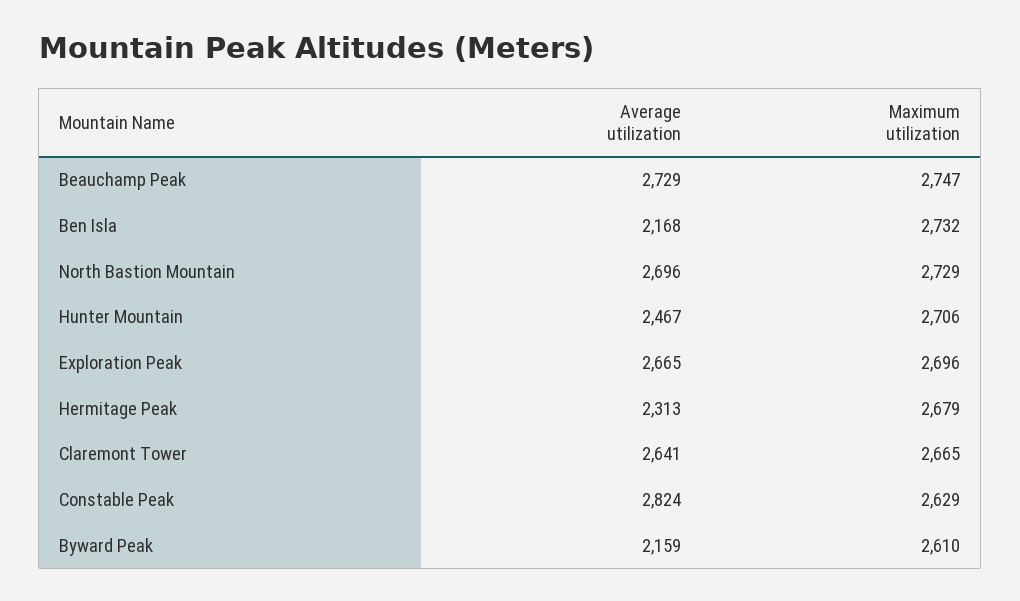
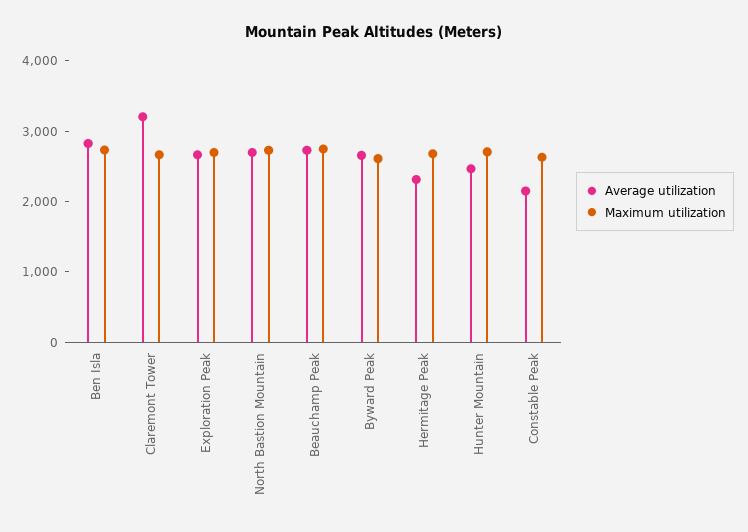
Average utilization, Ben Isla: 2168 -> 2800
Average utilization, Claremont Tower: 2641 -> 3200
Average utilization, Constable Peak: 2824 -> 2200
Average utilization, Byward Peak: 2159 -> 2600

